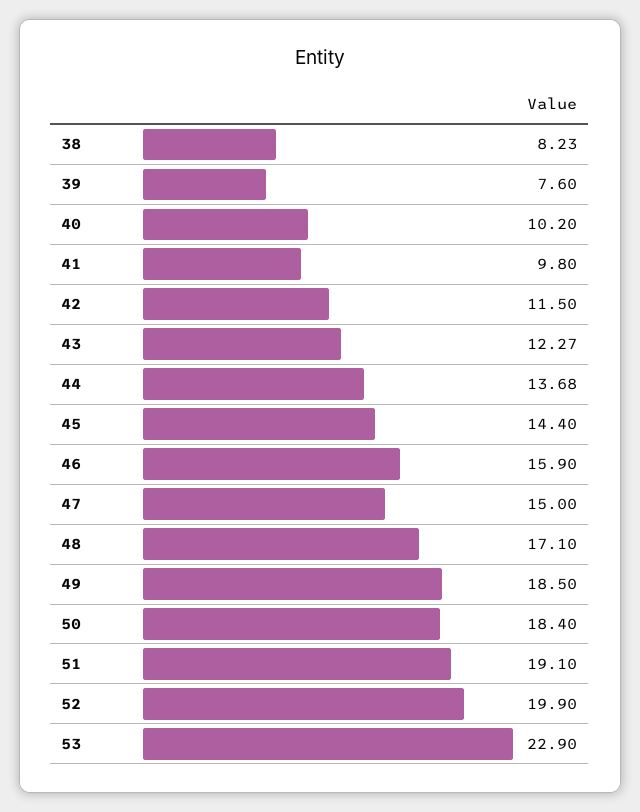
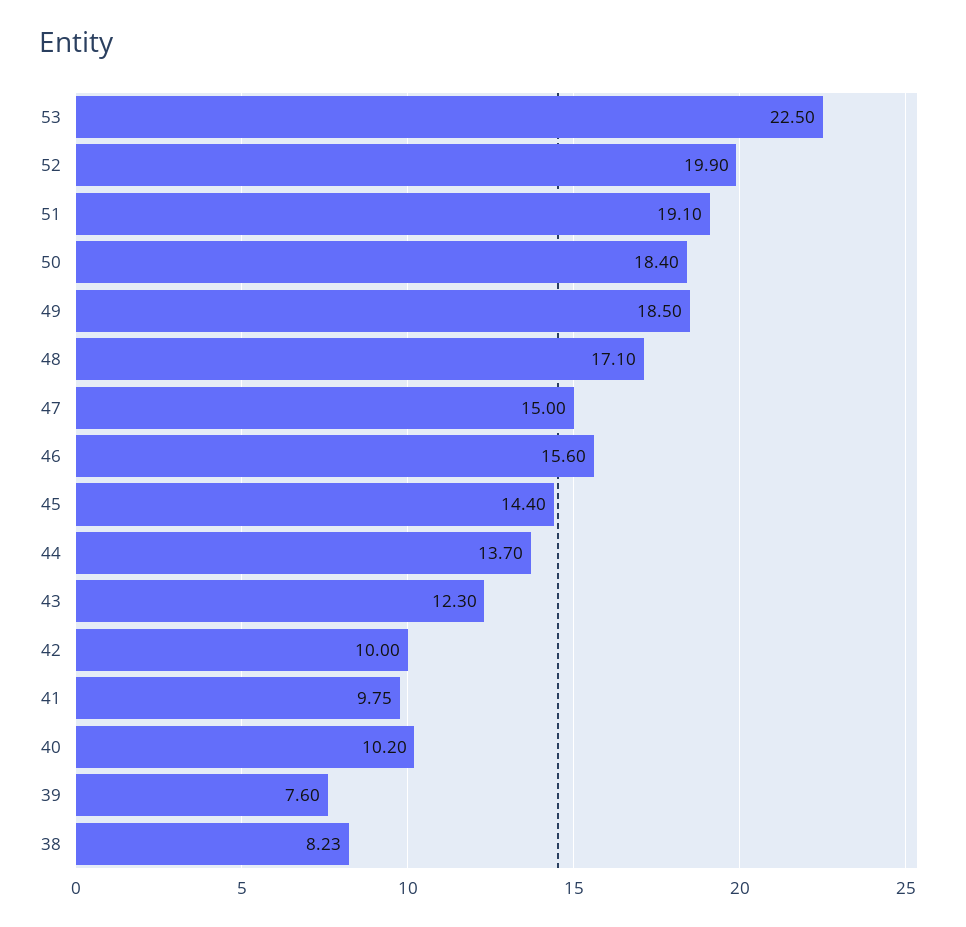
41: 9.8 -> 9.75
42: 11.5 -> 10
43: 12.27 -> 12.3
44: 13.68 -> 13.7
46: 15.9 -> 15.6
53: 22.9 -> 22.5

